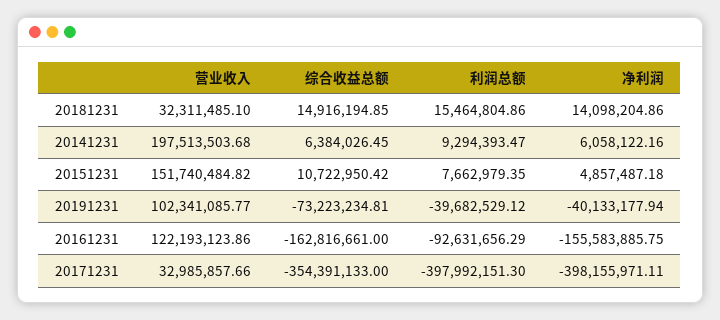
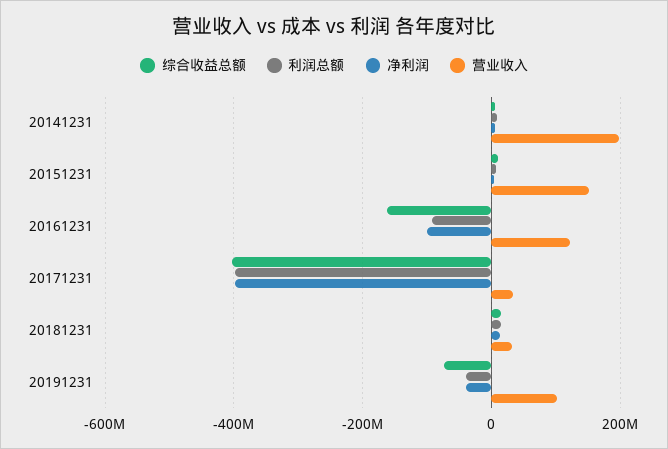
净利润, 20161231: -155583885.75 -> -100000000
综合收益总额, 20171231: -354391133 -> -400000000

